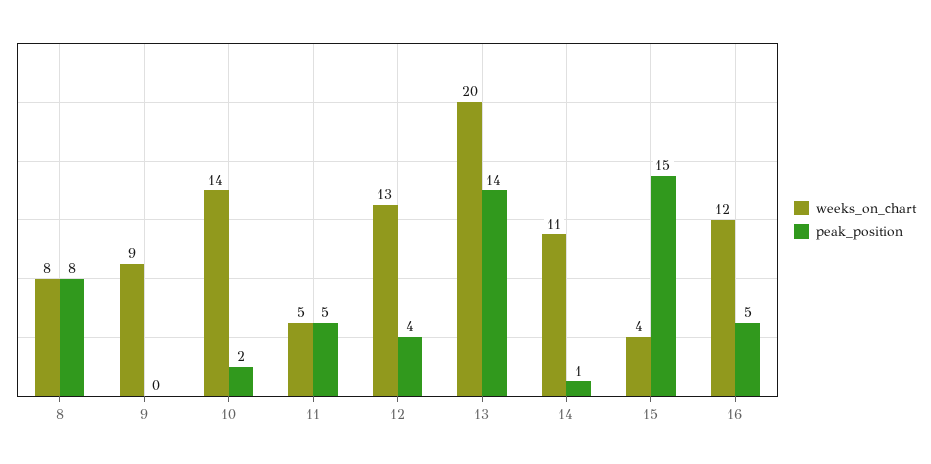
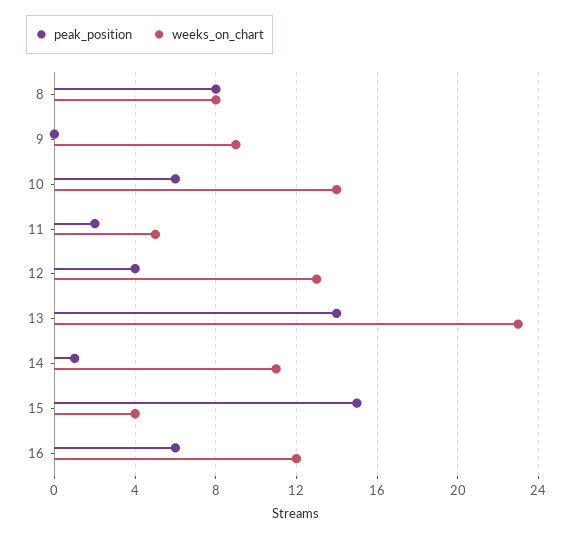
peak_position, 10: 2 -> 6
peak_position, 11: 5 -> 2
weeks_on_chart, 13: 20 -> 23
peak_position, 16: 5 -> 6

